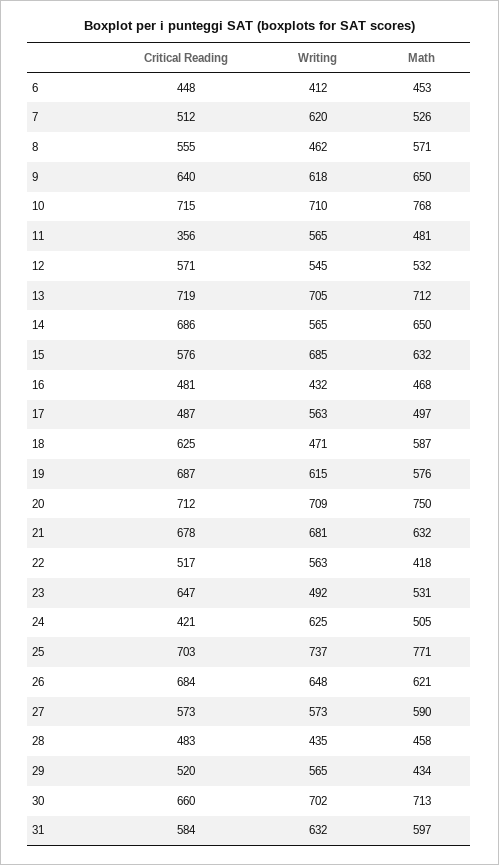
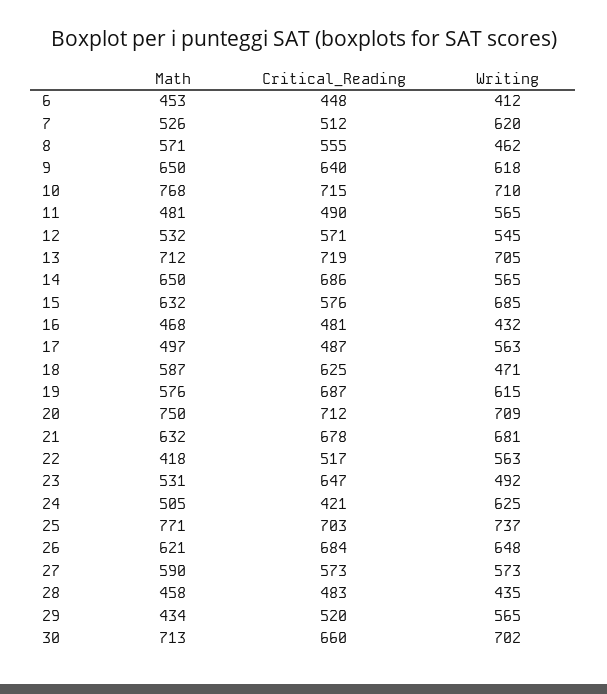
Critical Reading, 11: 356 -> 490
Critical Reading, 31: 584 -> none
Writing, 31: 632 -> none
Math, 31: 597 -> none

